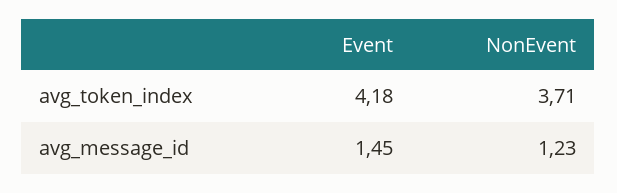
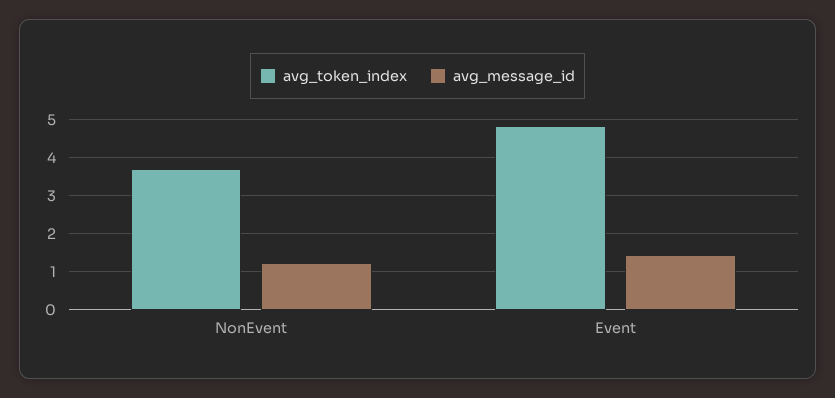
avg_token_index, Event: 4.18 -> 4.8

